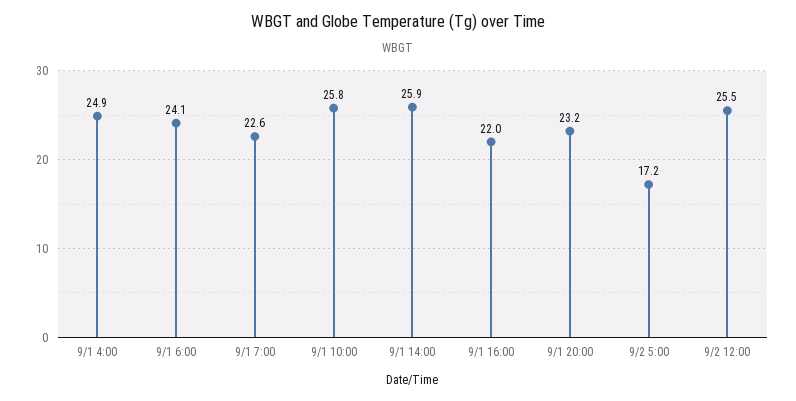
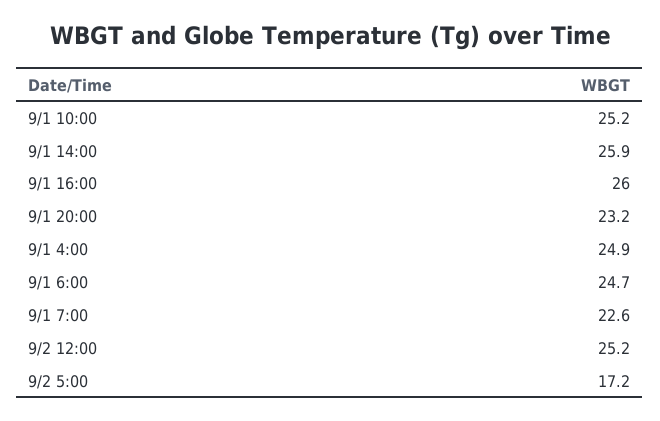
9/1 6:00: 24.1 -> 24.7
9/1 10:00: 25.8 -> 25.2
9/1 16:00: 22 -> 26
9/2 12:00: 25.5 -> 25.2

